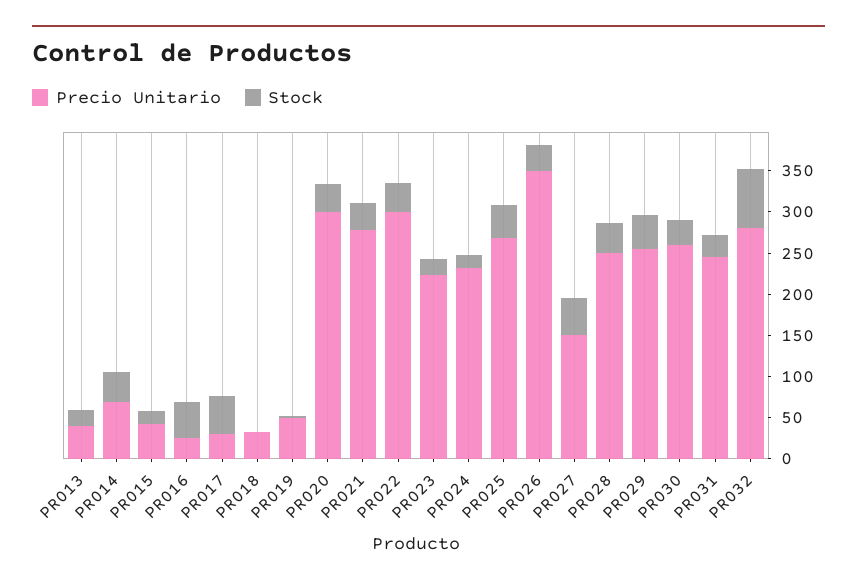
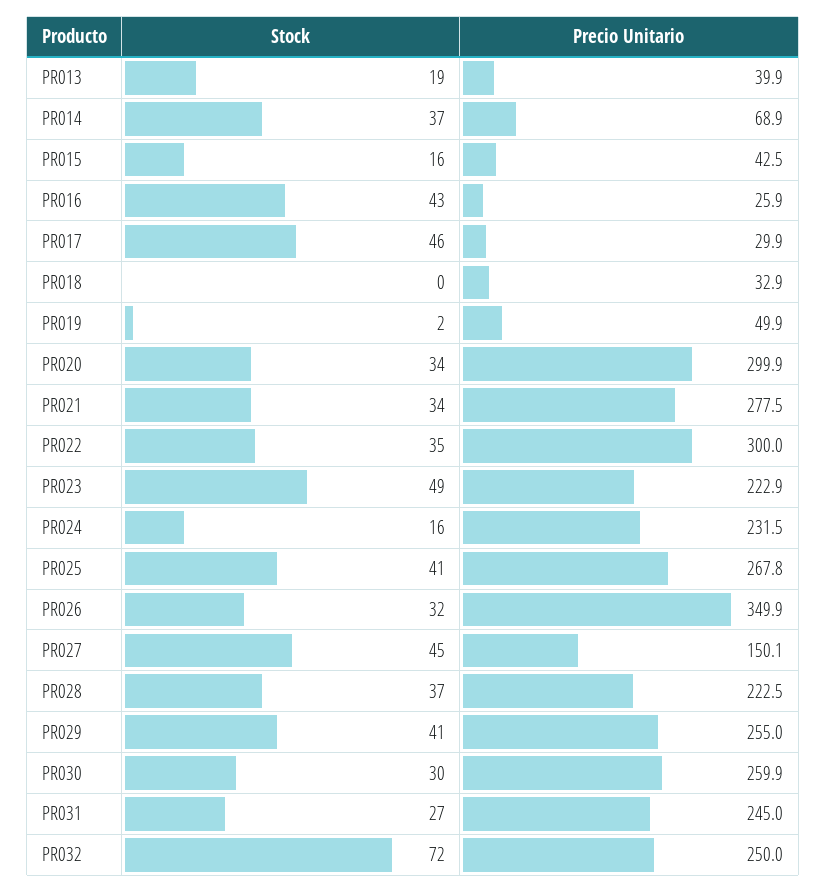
Stock, PR023: 20 -> 49
Precio Unitario, PR028: 250 -> 222.5
Precio Unitario, PR032: 280 -> 250

